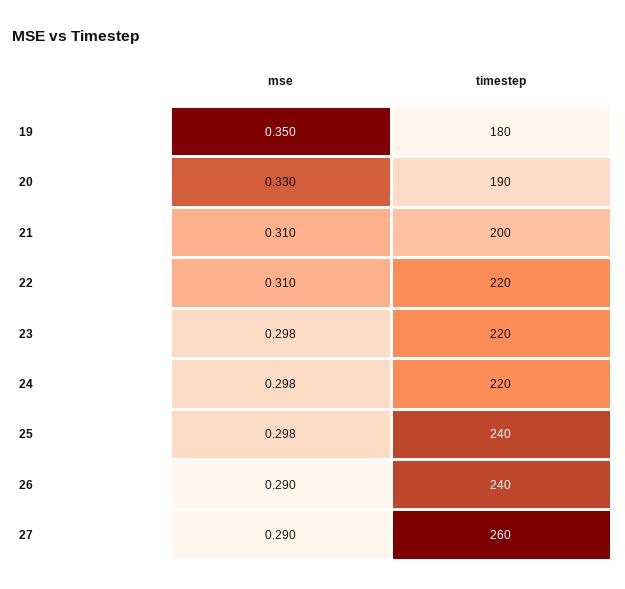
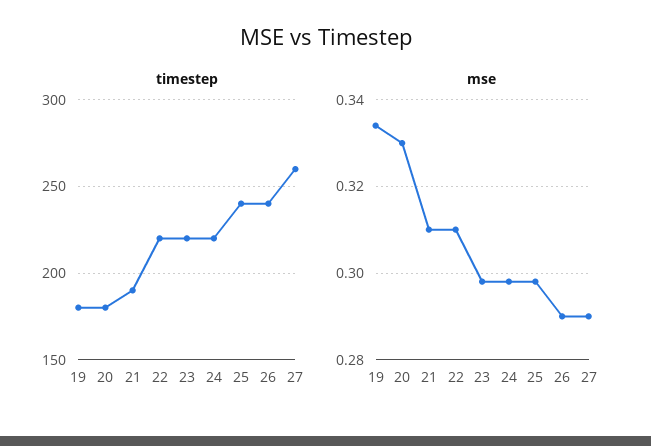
mse, 19: 0.35 -> 0.335
timestep, 20: 190 -> 180
timestep, 21: 200 -> 190

